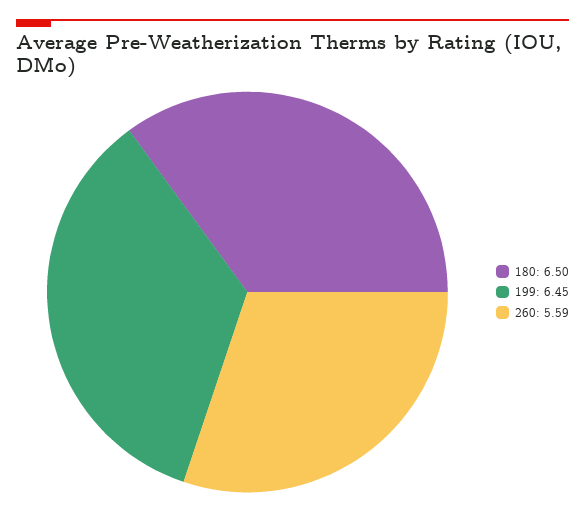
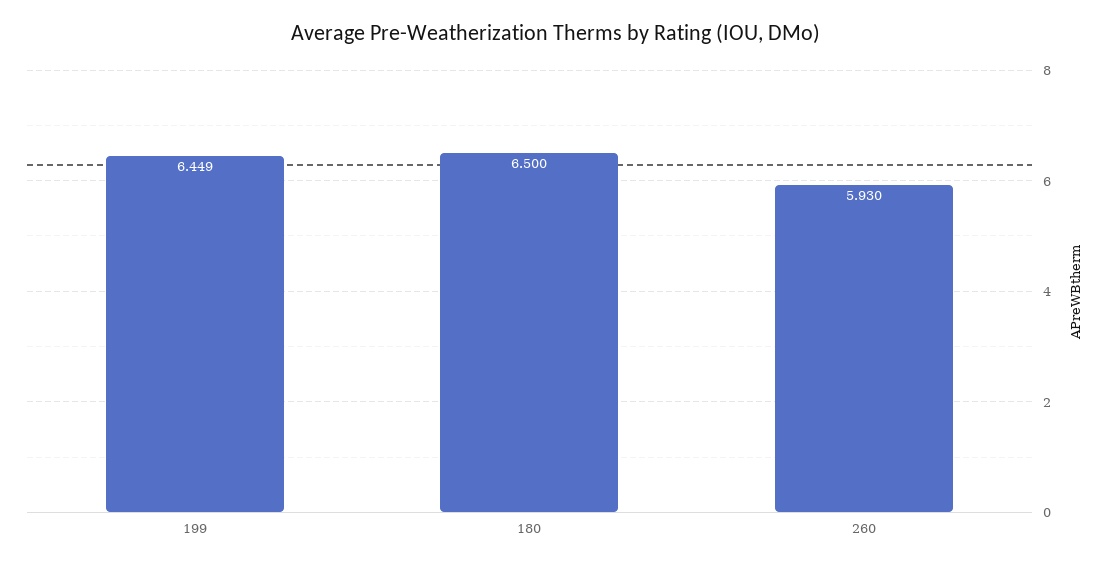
260: 5.59 -> 5.93

